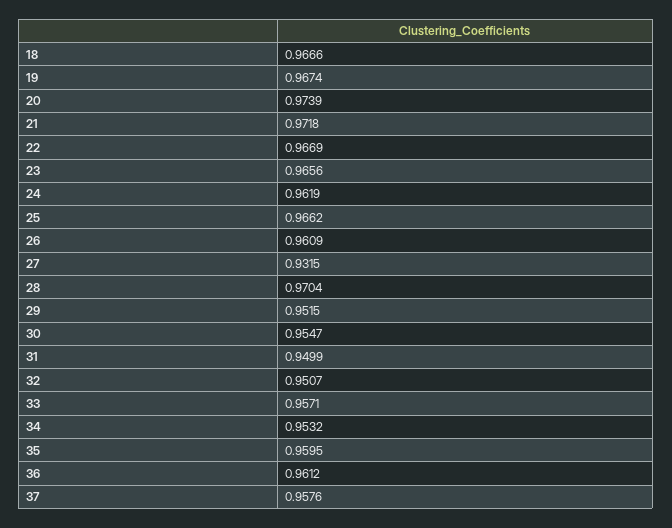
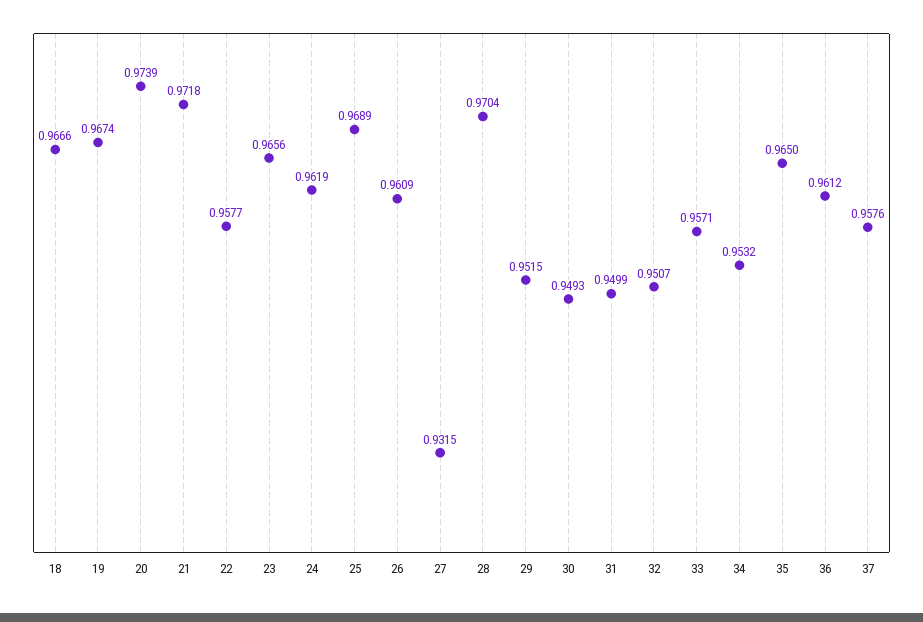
22: 0.9669 -> 0.9577
25: 0.9662 -> 0.9689
30: 0.9547 -> 0.9493
35: 0.9595 -> 0.965

